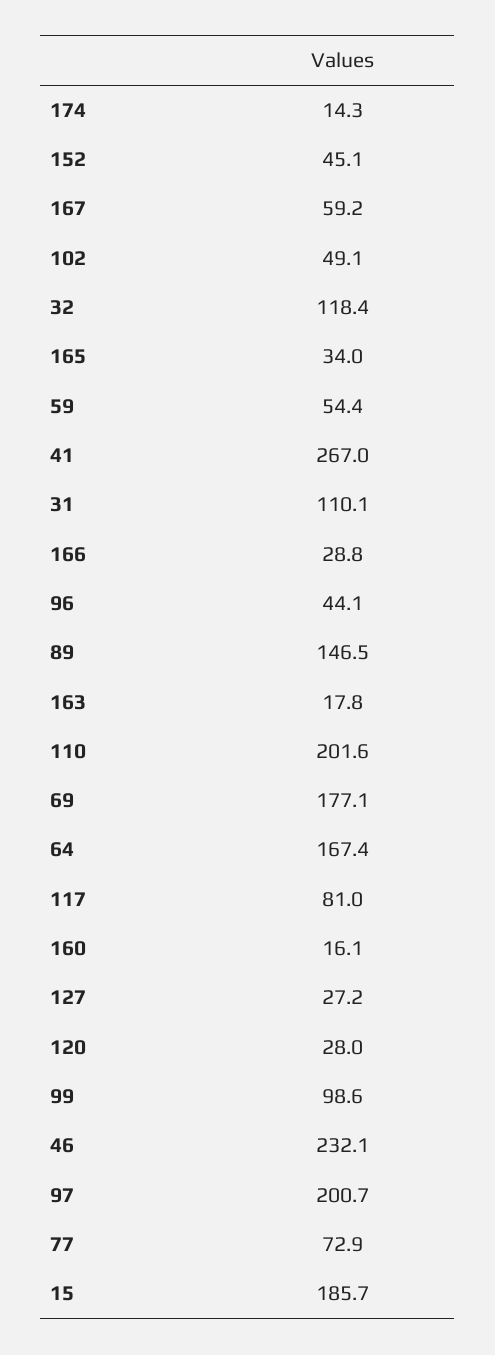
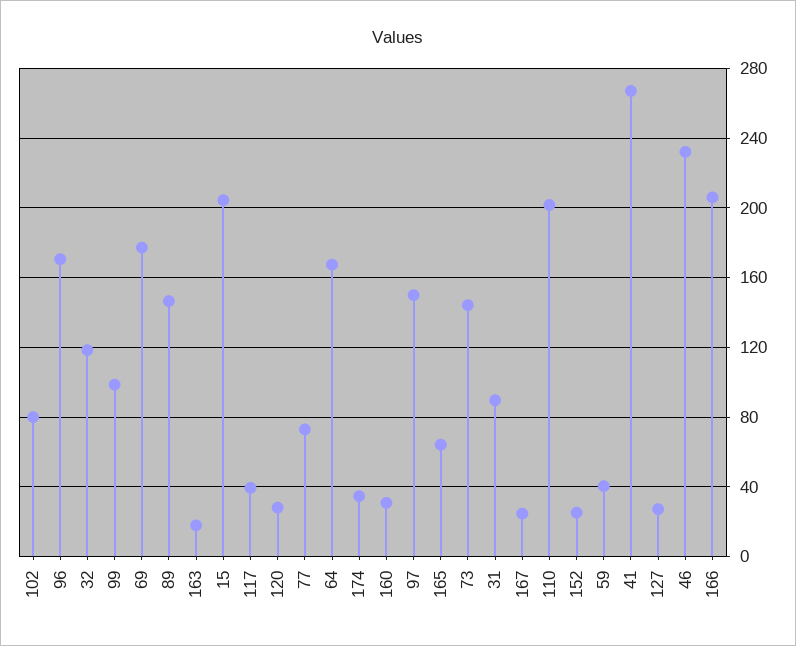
174: 14.3 -> 35
152: 45.1 -> 25
167: 59.2 -> 25
102: 49.1 -> 80
165: 34 -> 65
59: 54.4 -> 40
31: 110.1 -> 90
166: 28.8 -> 205
96: 44.1 -> 170
117: 81 -> 40
160: 16.1 -> 30
97: 200.7 -> 150
15: 185.7 -> 205
73: none -> 145

